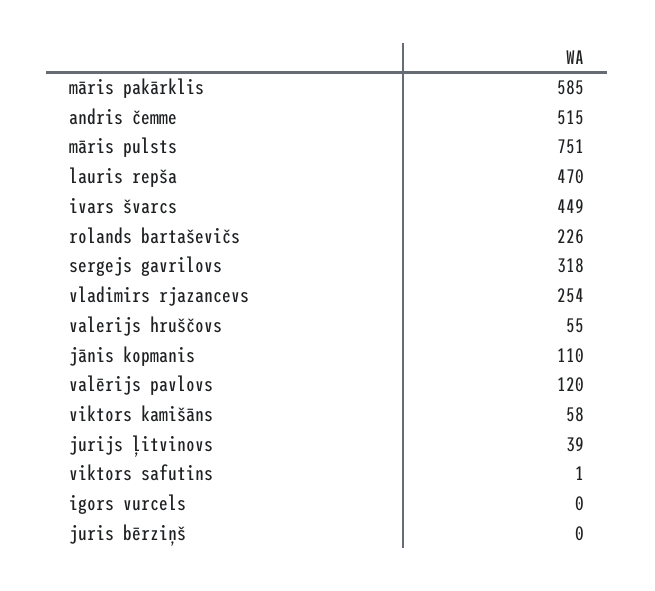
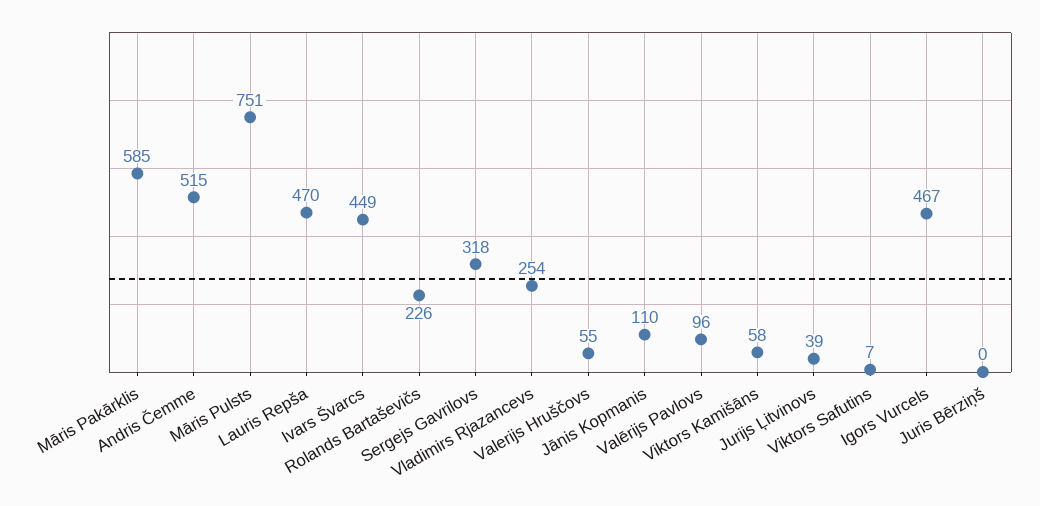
valērijs pavlovs: 120 -> 96
viktors safutins: 1 -> 7
igors vurcels: 0 -> 467

